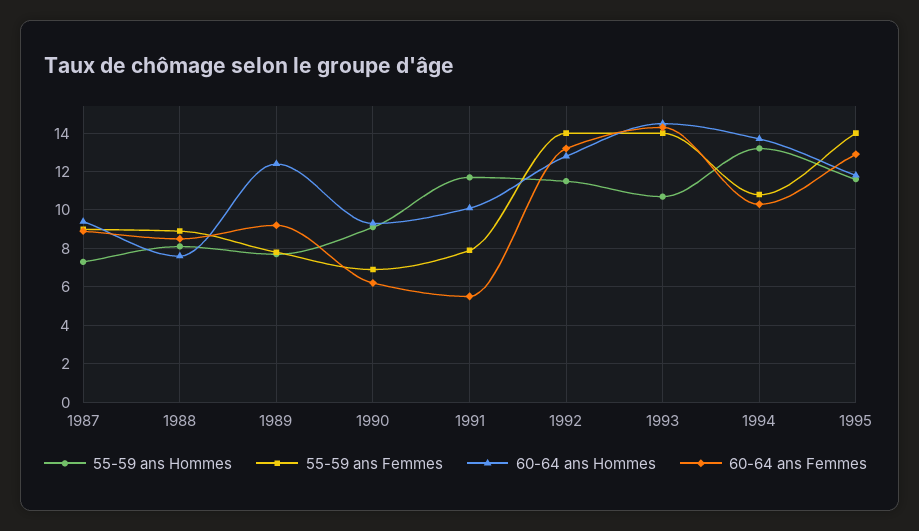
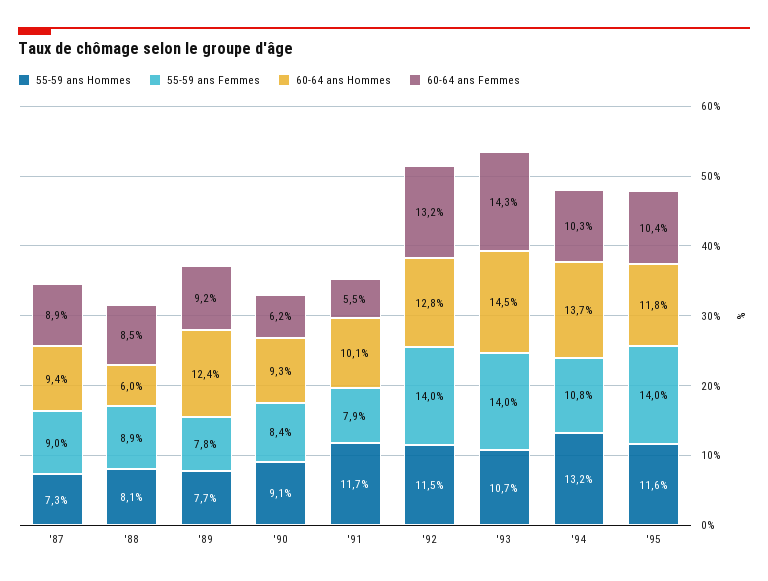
60-64 ans Hommes, 1988: 7.5 -> 6
55-59 ans Femmes, 1990: 7 -> 8.4
60-64 ans Femmes, 1995: 13 -> 10.4

